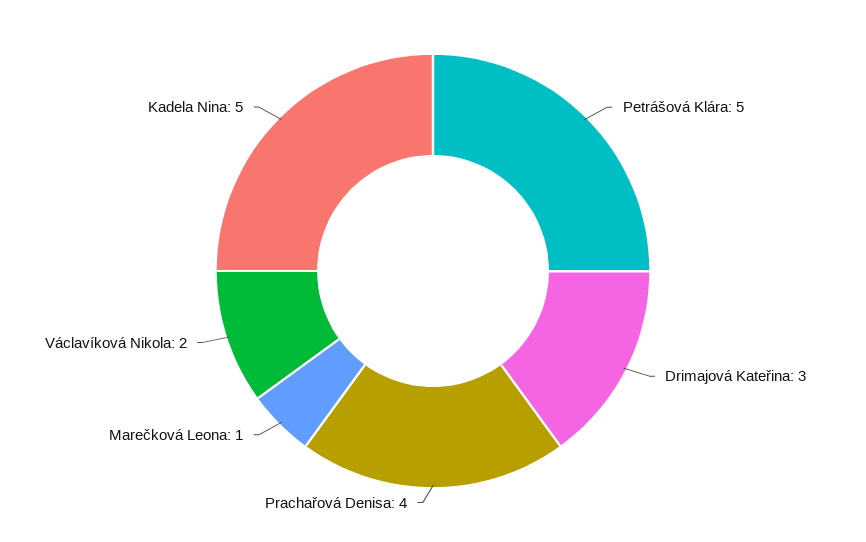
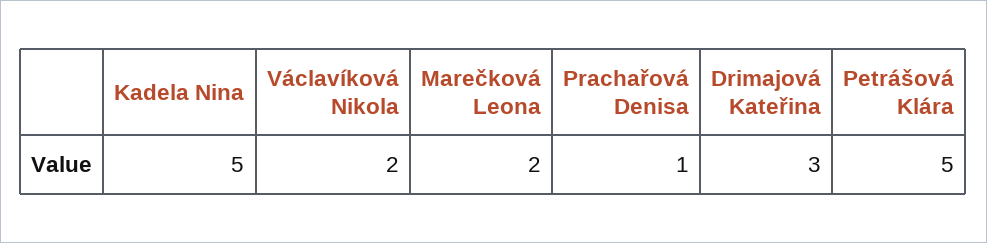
Prachařová Denisa: 4 -> 1
Marečková Leona: 1 -> 2

